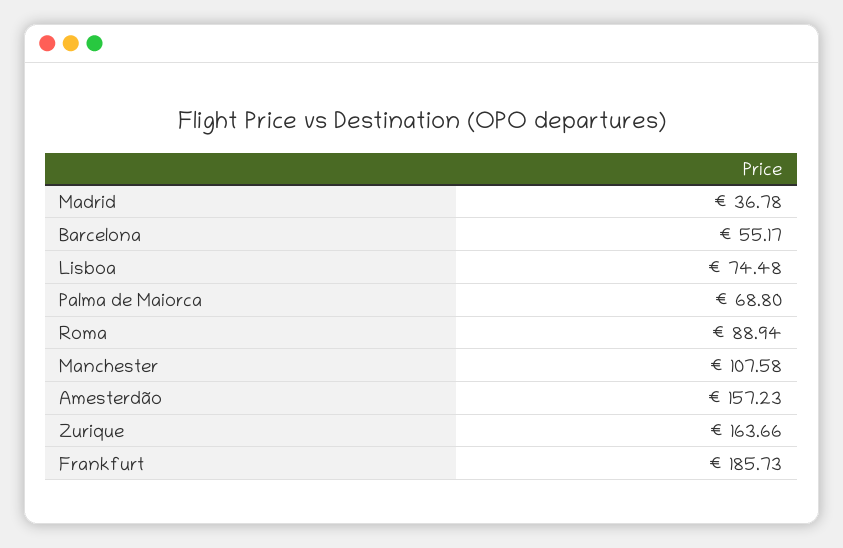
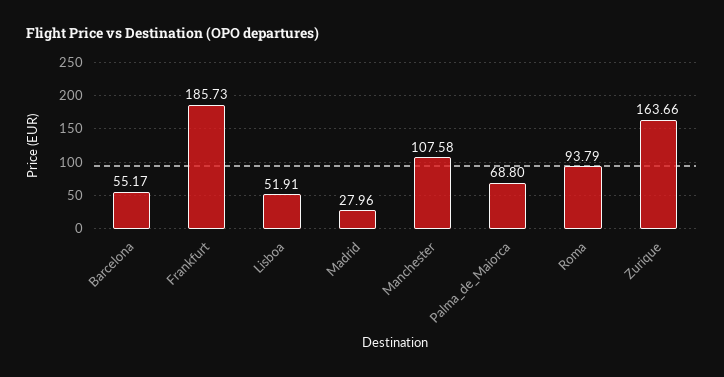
Madrid: 36.78 -> 27.96
Lisboa: 74.48 -> 51.91
Roma: 88.94 -> 93.79
Amesterdão: 157.23 -> none

